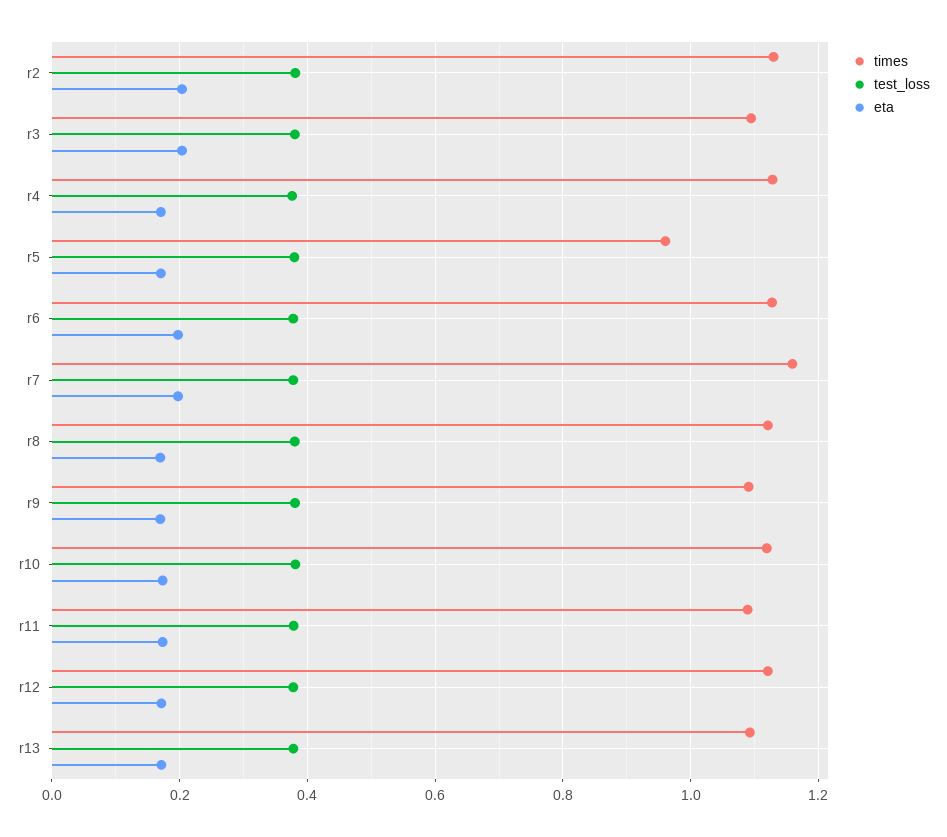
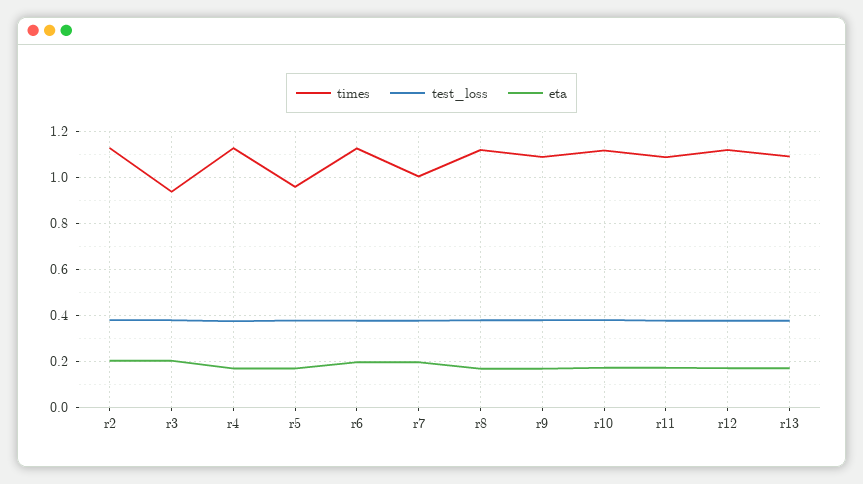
times, r3: 1.1 -> 0.95
times, r7: 1.16 -> 1

